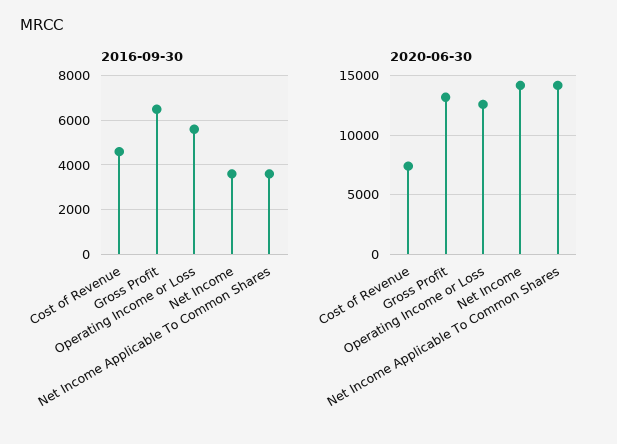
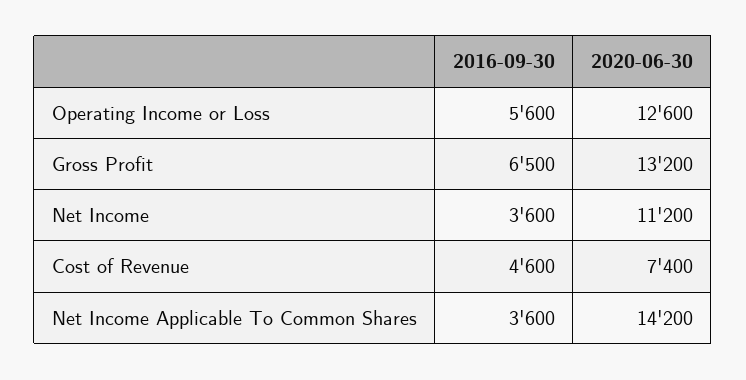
2020-06-30, Net Income: 14000 -> 11200

